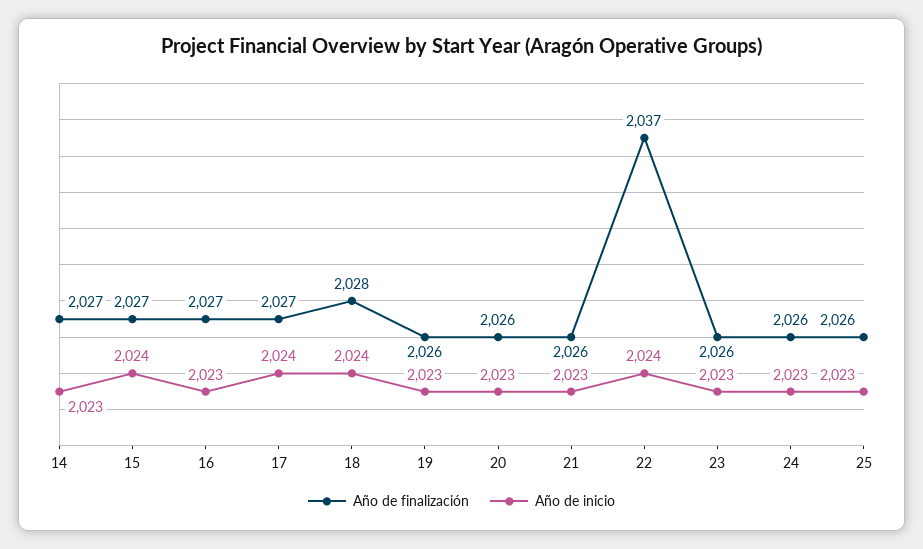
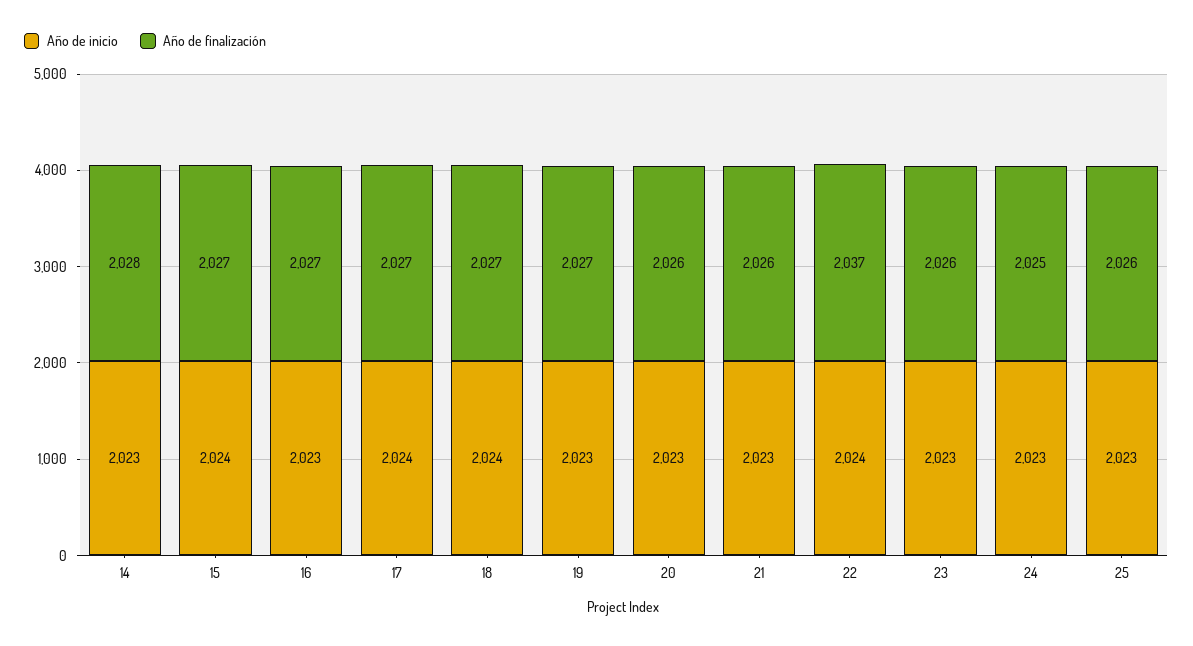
Año de finalización, 14: 2027 -> 2028
Año de finalización, 18: 2028 -> 2027
Año de finalización, 19: 2026 -> 2027
Año de finalización, 24: 2026 -> 2025

